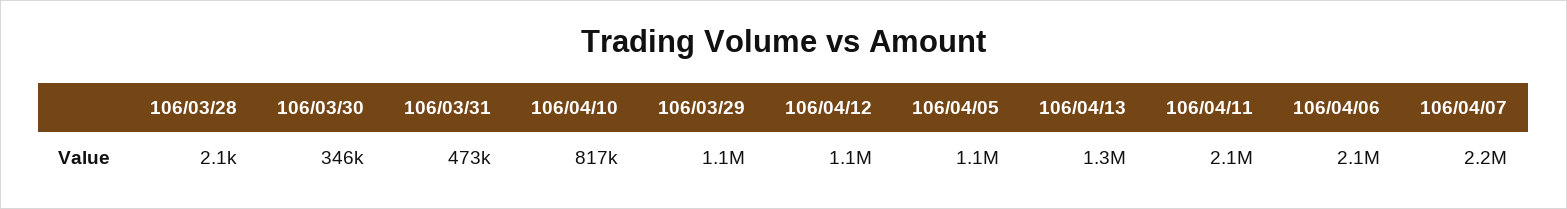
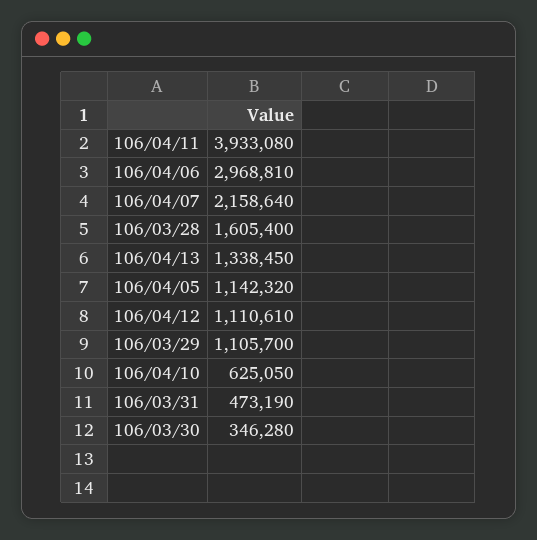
106/03/28: 2100 -> 1605400
106/04/10: 817000 -> 625050
106/04/11: 2100000 -> 3933080
106/04/06: 2100000 -> 2968810

